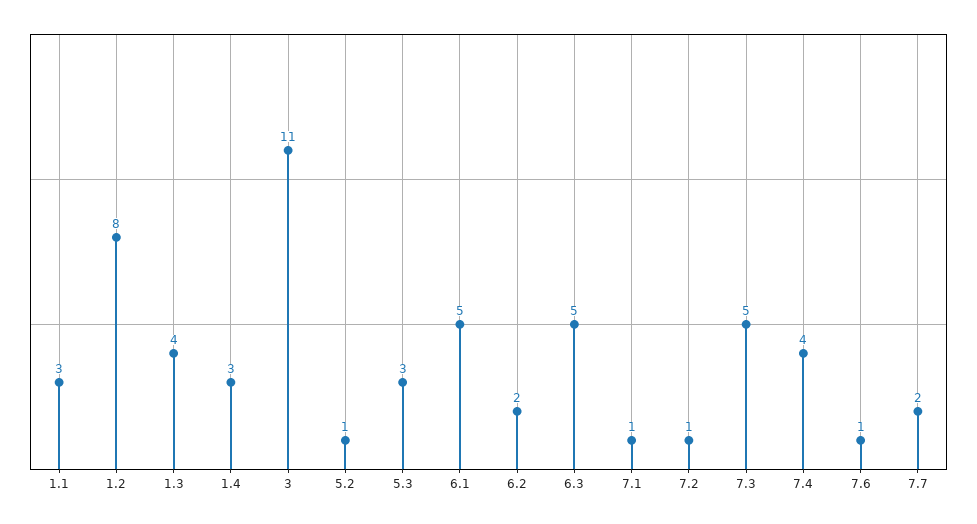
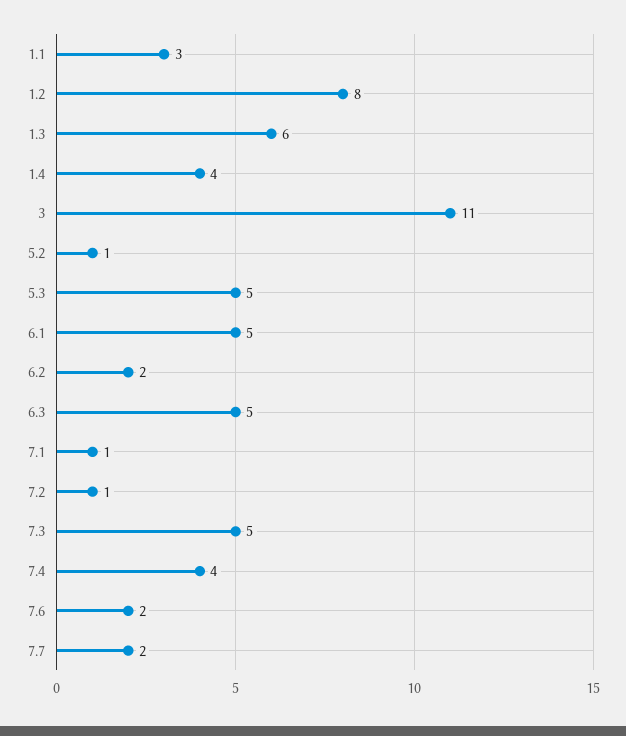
1.3: 4 -> 6
1.4: 3 -> 4
5.3: 3 -> 5
7.6: 1 -> 2

